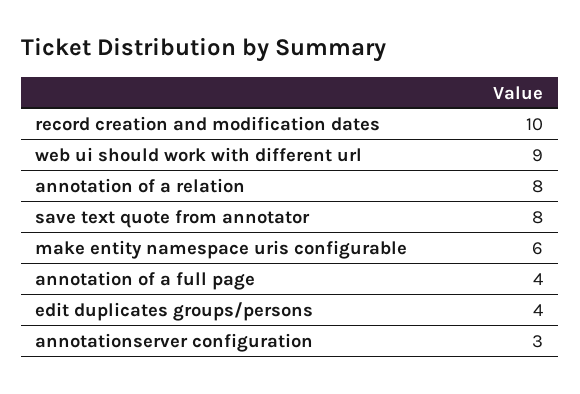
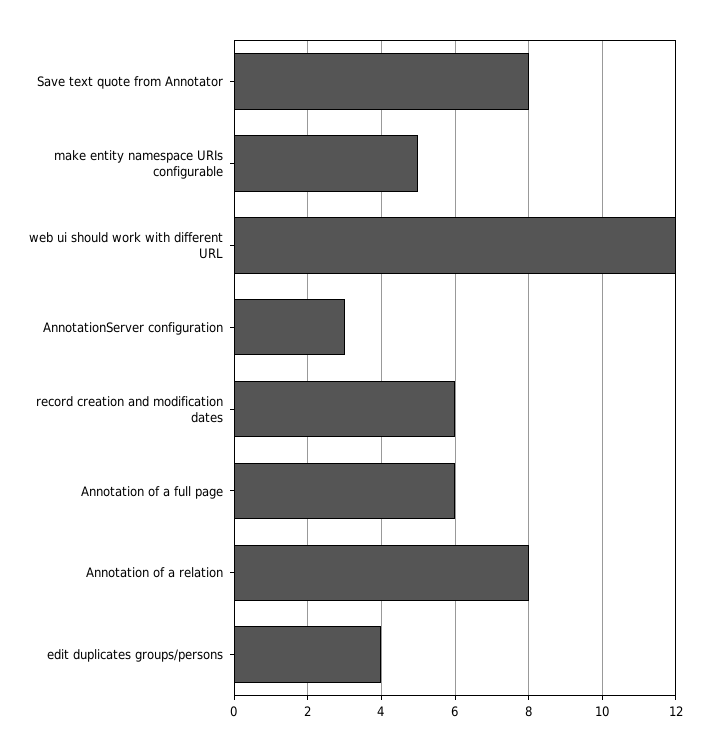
record creation and modification dates: 10 -> 6
web ui should work with different url: 9 -> 12
make entity namespace uris configurable: 6 -> 5
annotation of a full page: 4 -> 6

